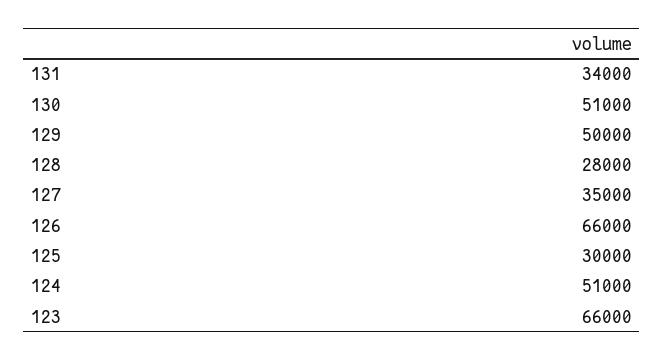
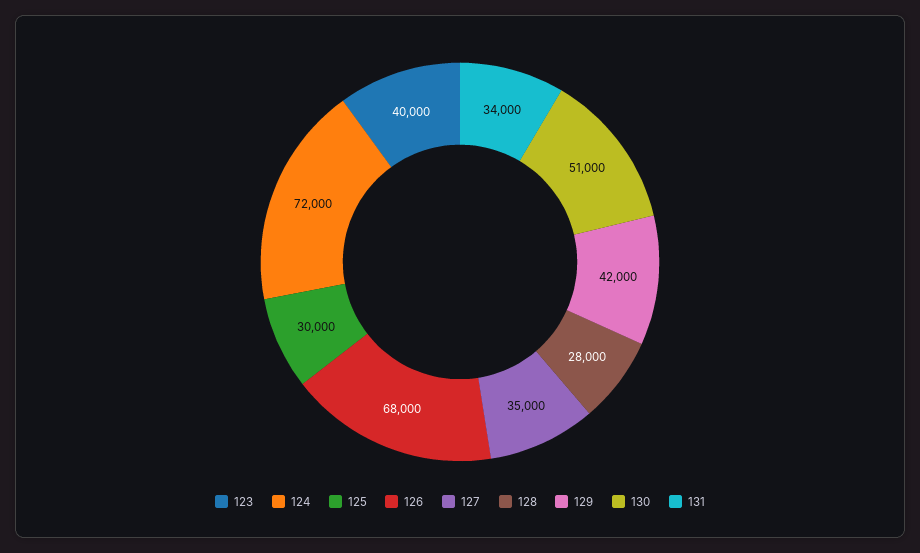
129: 50000 -> 42000
126: 66000 -> 68000
124: 51000 -> 72000
123: 66000 -> 40000

